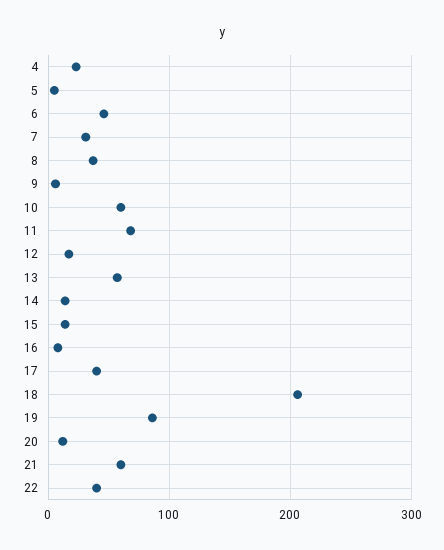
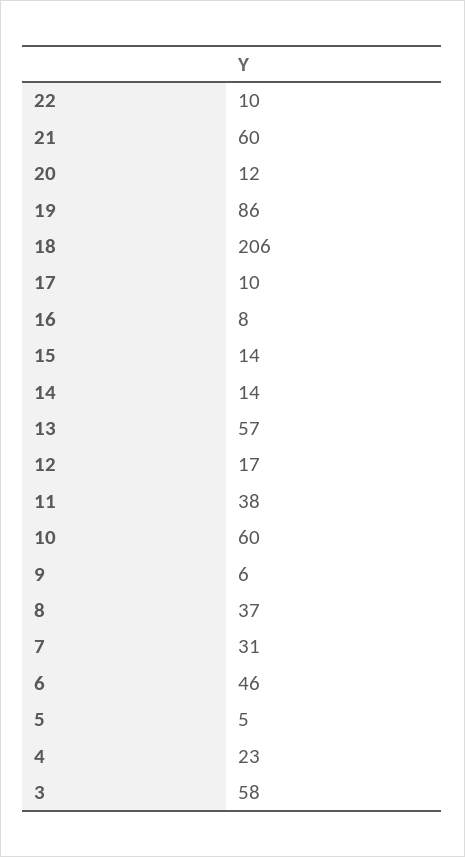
11: 70 -> 38
17: 40 -> 10
22: 40 -> 10
3: none -> 58

